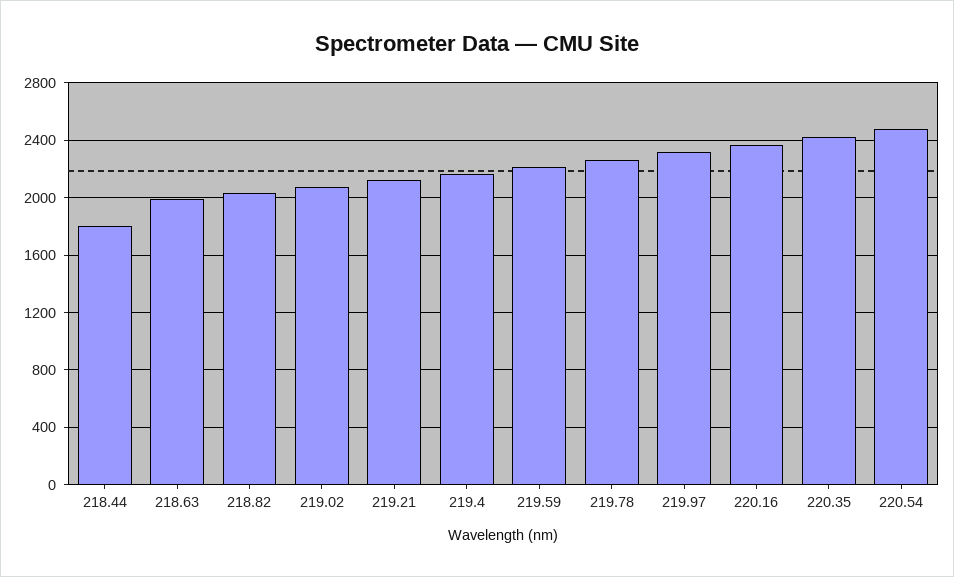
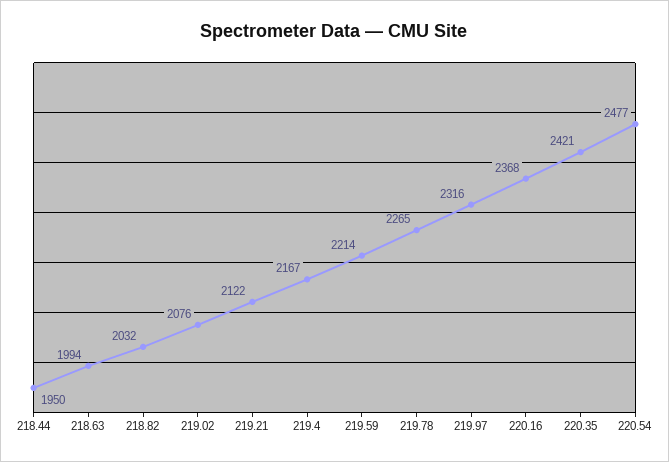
218.44: 1800 -> 1950

